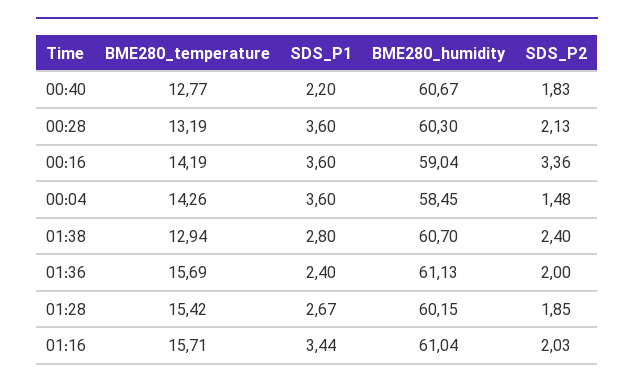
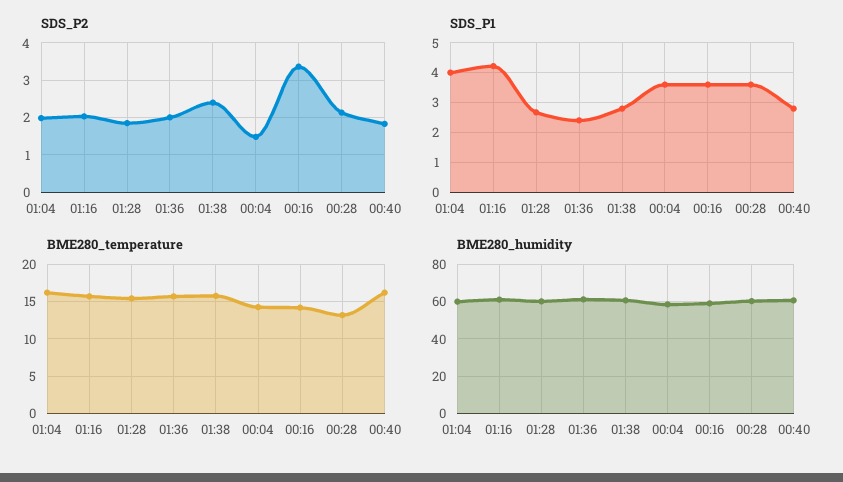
BME280_temperature, 00:40: 12.77 -> 16
SDS_P1, 00:40: 2.2 -> 2.75
BME280_temperature, 01:38: 12.94 -> 16
SDS_P1, 01:16: 3.44 -> 4.25
SDS_P2, 01:04: none -> 2
SDS_P1, 01:04: none -> 4
BME280_temperature, 01:04: none -> 16
BME280_humidity, 01:04: none -> 60

